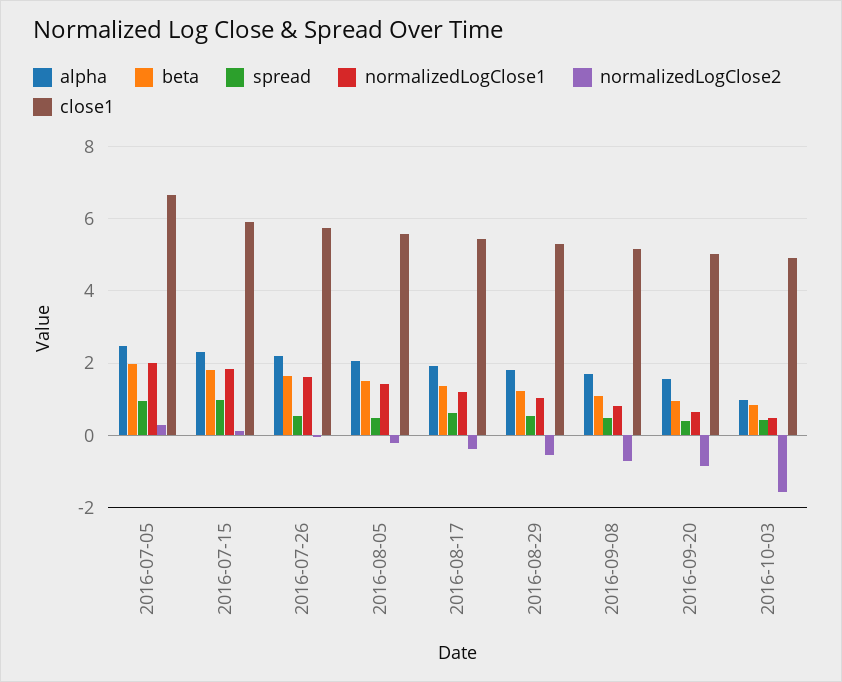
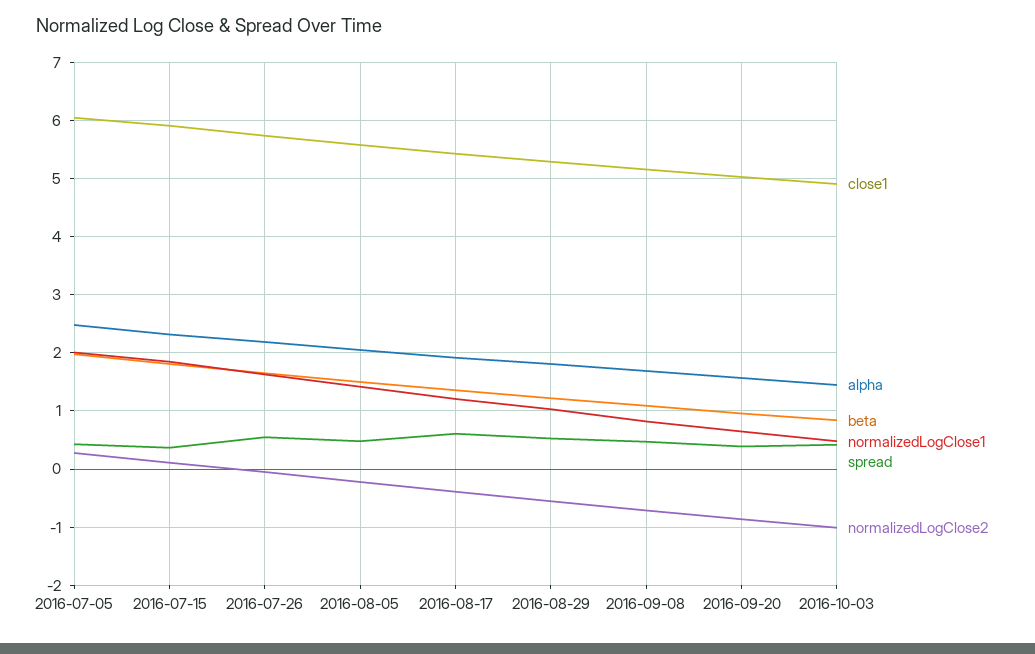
spread, 2016-07-05: 1 -> 0.4
close1, 2016-07-05: 6.6 -> 6
spread, 2016-07-15: 1 -> 0.4
alpha, 2016-10-03: 1 -> 1.4
normalizedLogClose2, 2016-10-03: -1.6 -> -1

